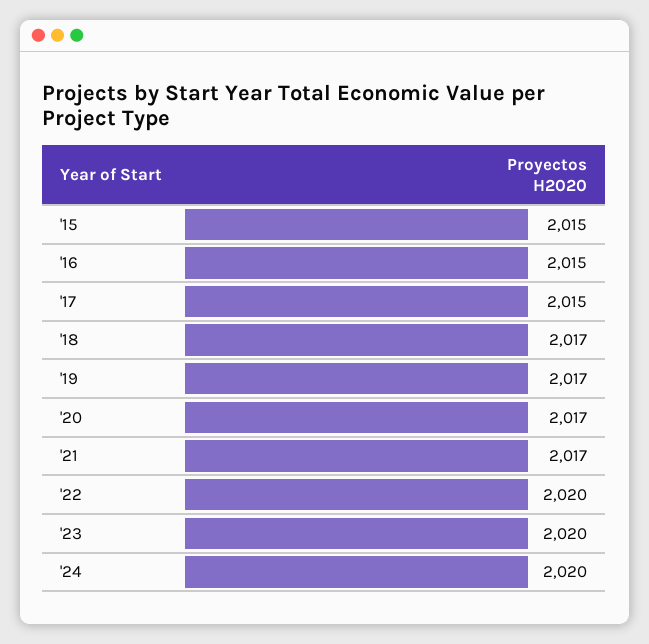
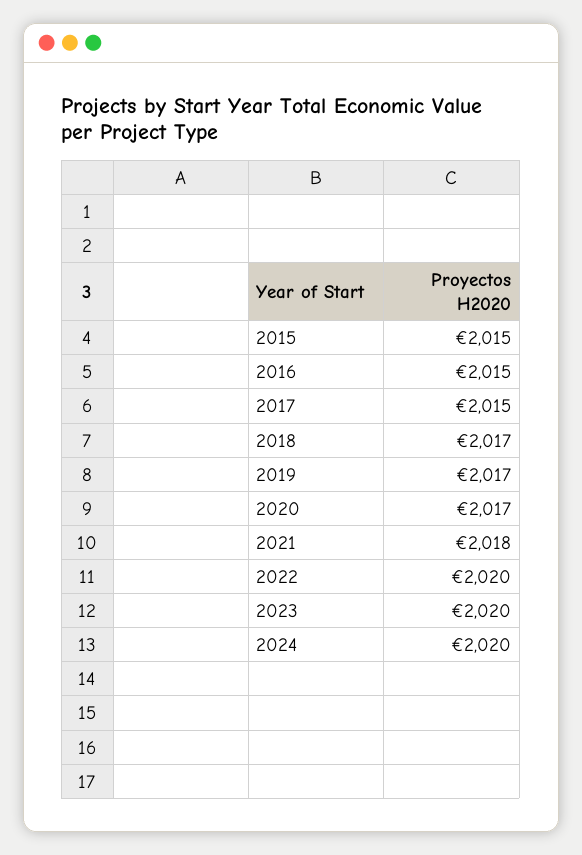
'21: 2017 -> 2018

